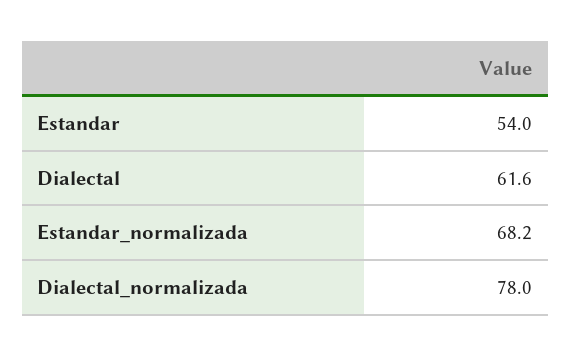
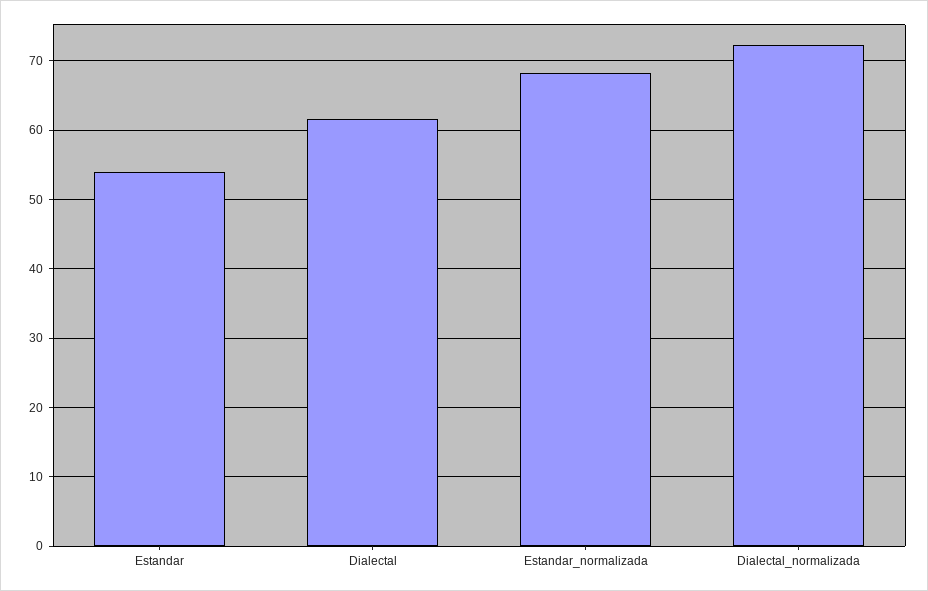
Dialectal_normalizada: 78 -> 72

